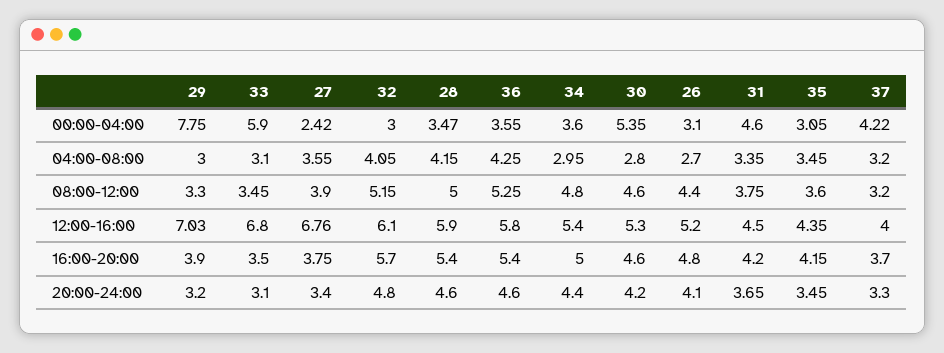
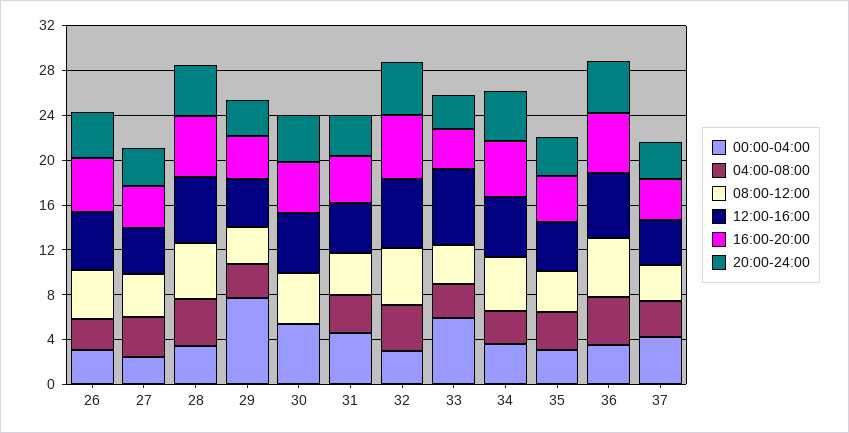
04:00-08:00, 30: 2.8 -> 0
12:00-16:00, 29: 7.03 -> 4
12:00-16:00, 27: 6.76 -> 4

